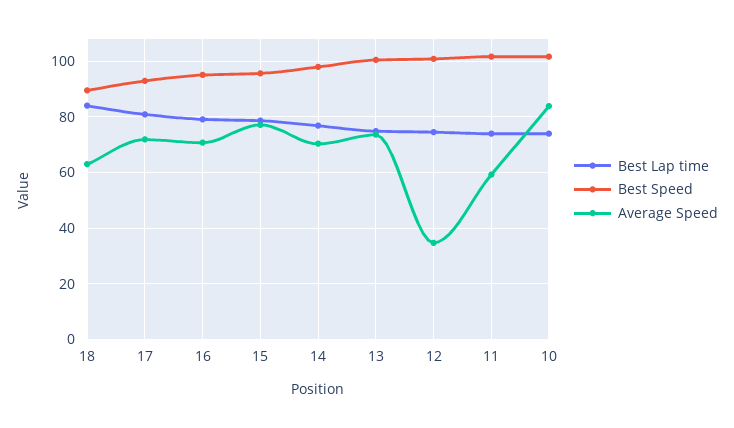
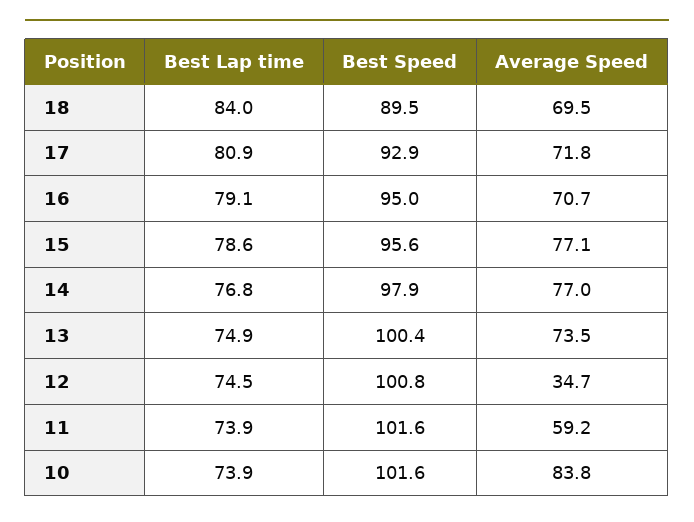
Average Speed, 18: 62.5 -> 69.5
Average Speed, 14: 70 -> 77

